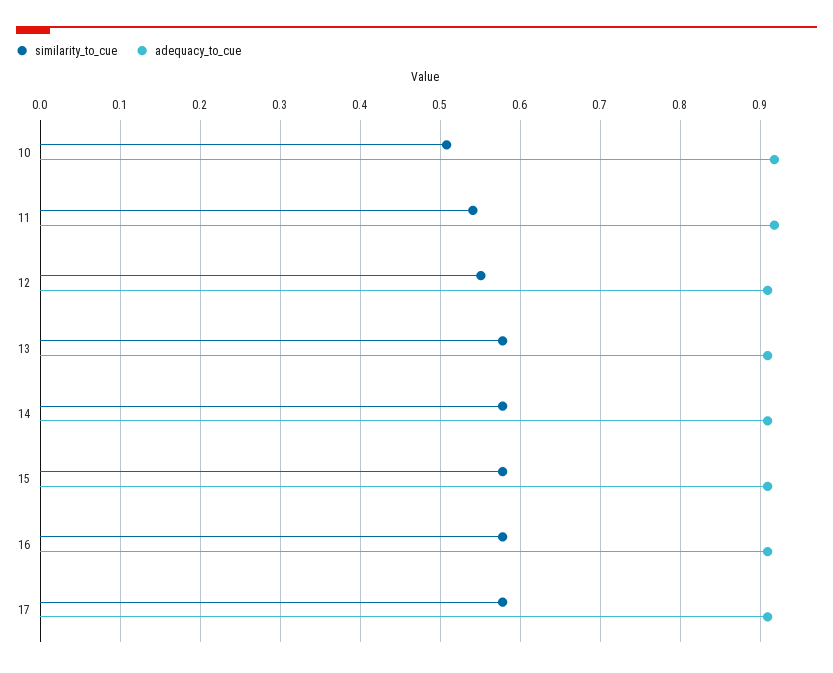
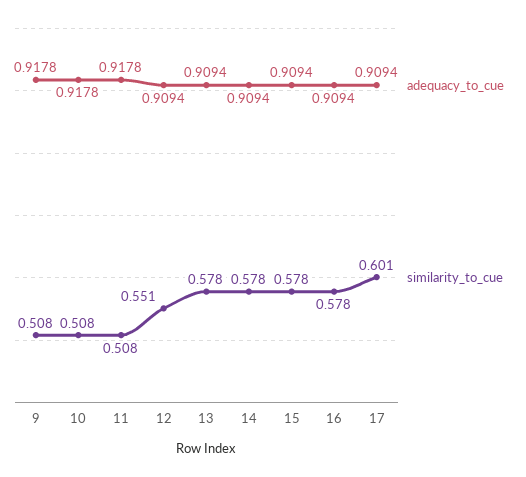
similarity_to_cue, 11: 0.54 -> 0.508
similarity_to_cue, 17: 0.58 -> 0.601
adequacy_to_cue, 9: none -> 0.9178
similarity_to_cue, 9: none -> 0.508

